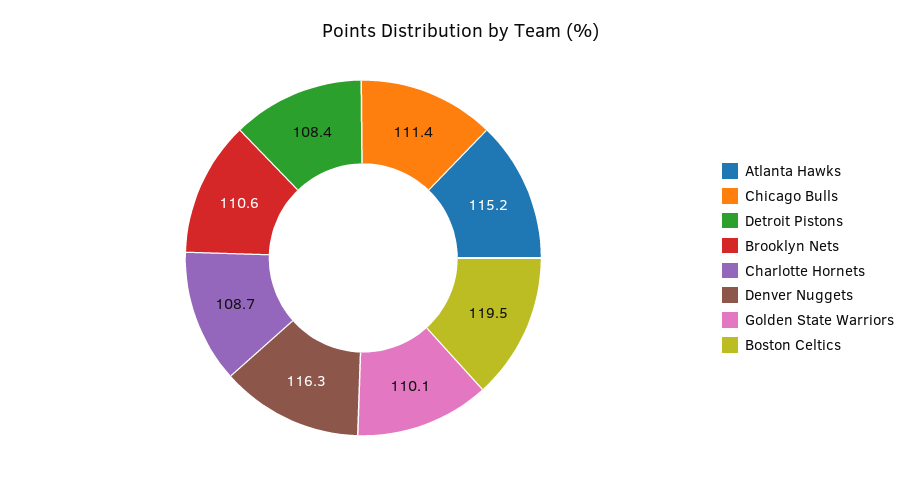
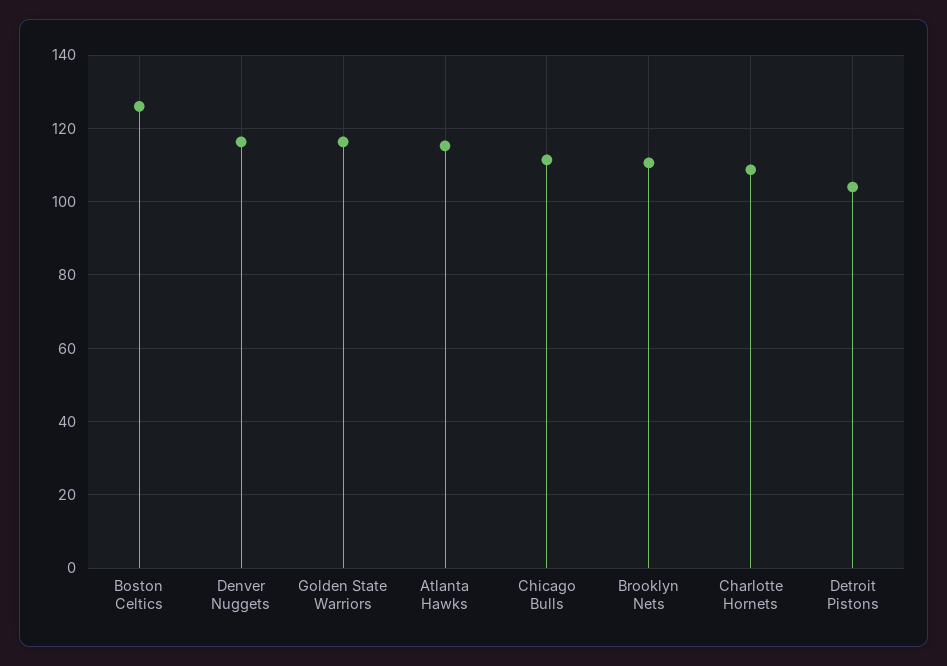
Detroit Pistons: 108.4 -> 104
Golden State Warriors: 110.1 -> 116
Boston Celtics: 119.5 -> 126

